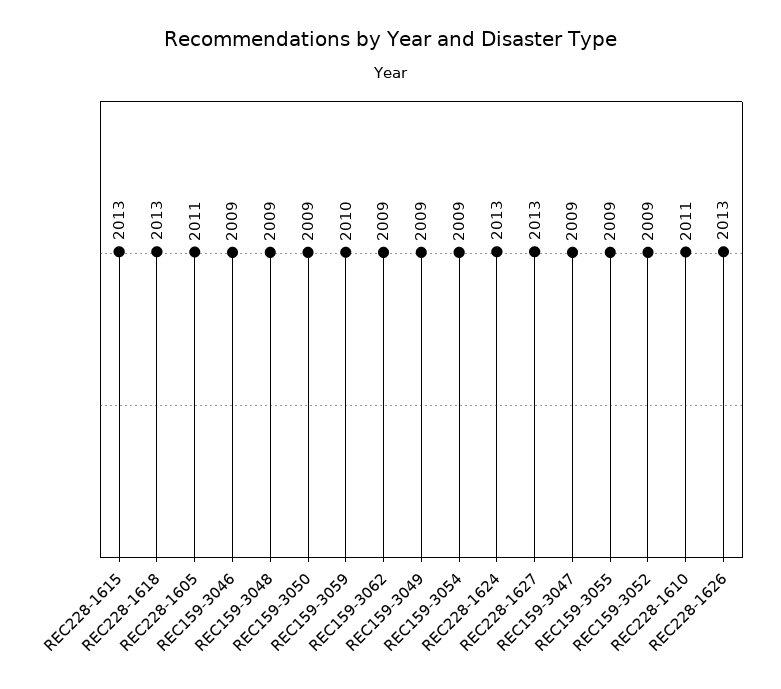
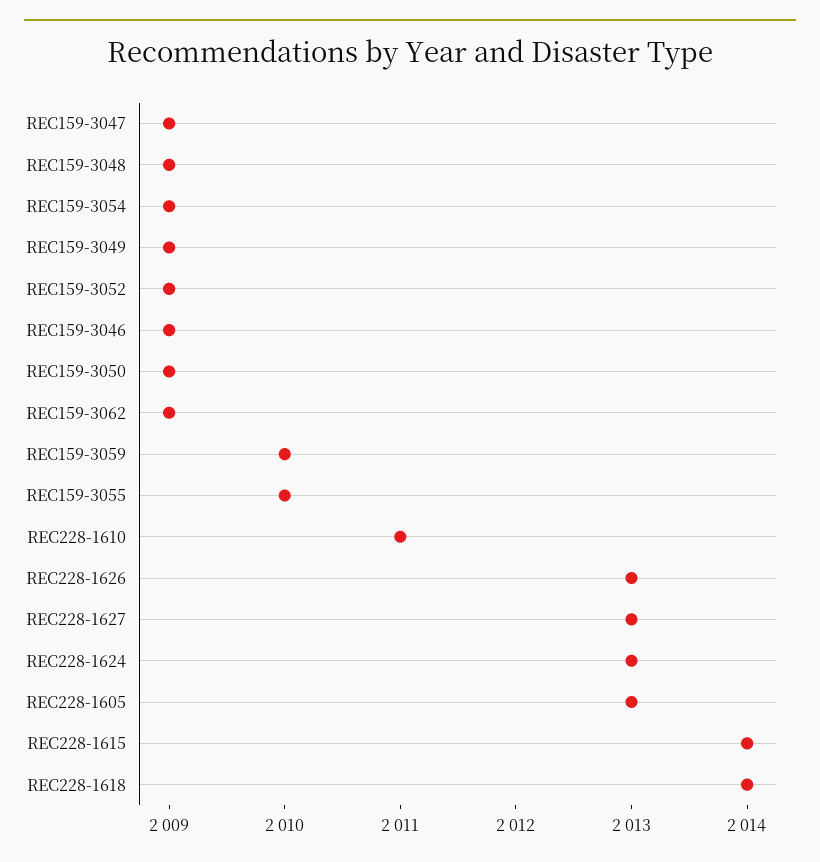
REC228-1615: 2013 -> 2014
REC228-1618: 2013 -> 2014
REC228-1605: 2011 -> 2013
REC159-3055: 2009 -> 2010

